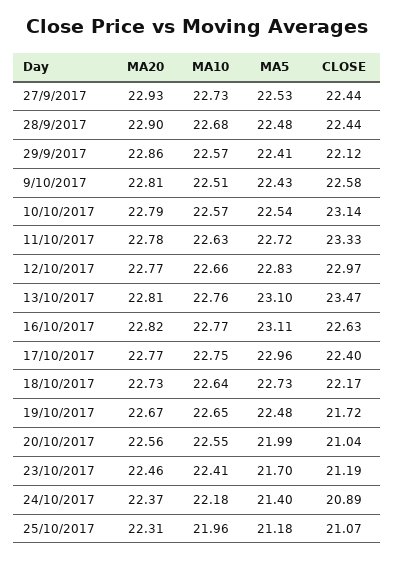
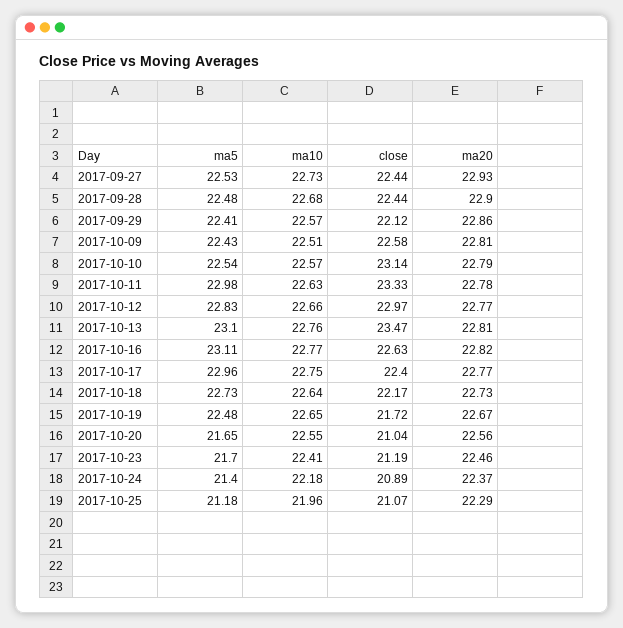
MA5, 11/10/2017: 22.72 -> 22.98
MA5, 20/10/2017: 21.99 -> 21.65
MA20, 25/10/2017: 22.31 -> 22.29

